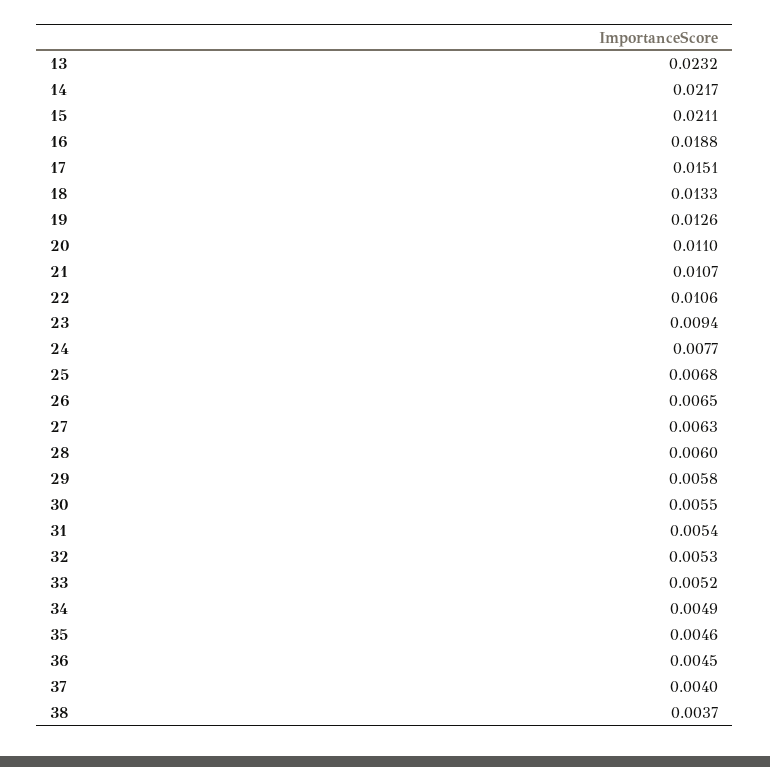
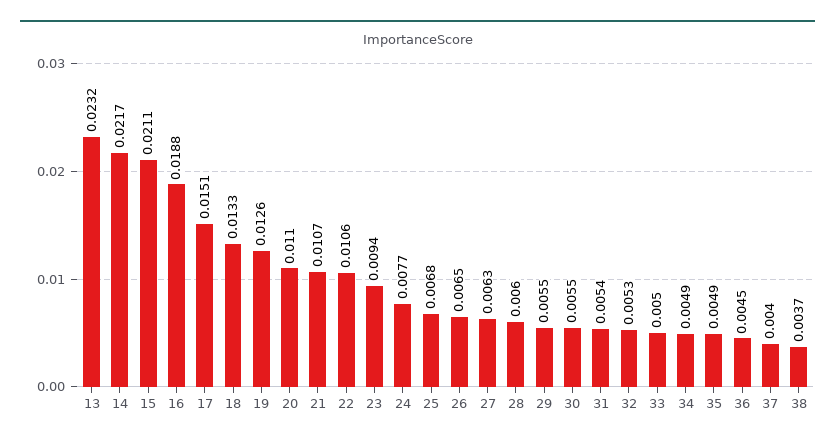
29: 0.0058 -> 0.0055
33: 0.0052 -> 0.005
35: 0.0046 -> 0.0049

